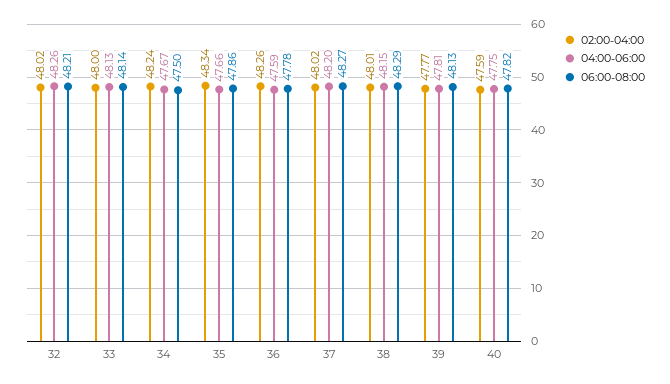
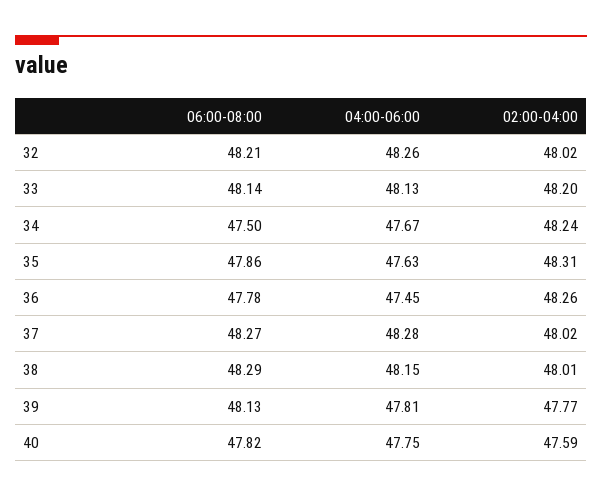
02:00-04:00, 33: 48 -> 48.2
02:00-04:00, 35: 48.34 -> 48.31
04:00-06:00, 35: 47.66 -> 47.63
04:00-06:00, 36: 47.59 -> 47.45
04:00-06:00, 37: 48.2 -> 48.28

